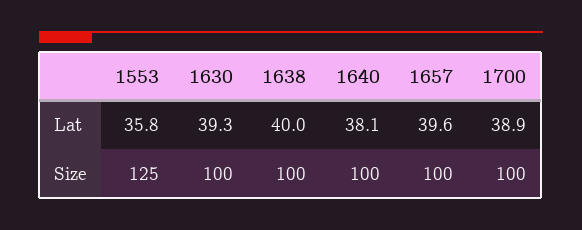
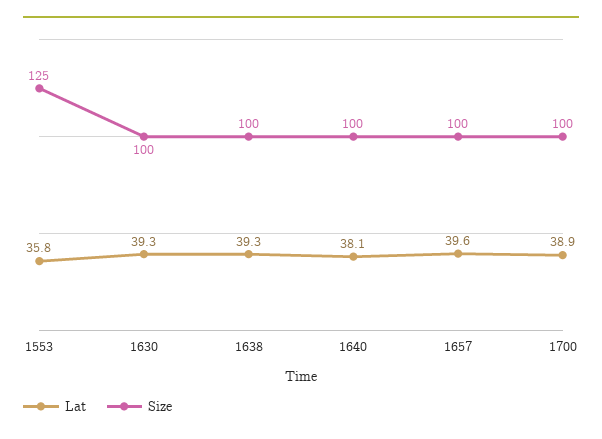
Lat, 1638: 40 -> 39.3

